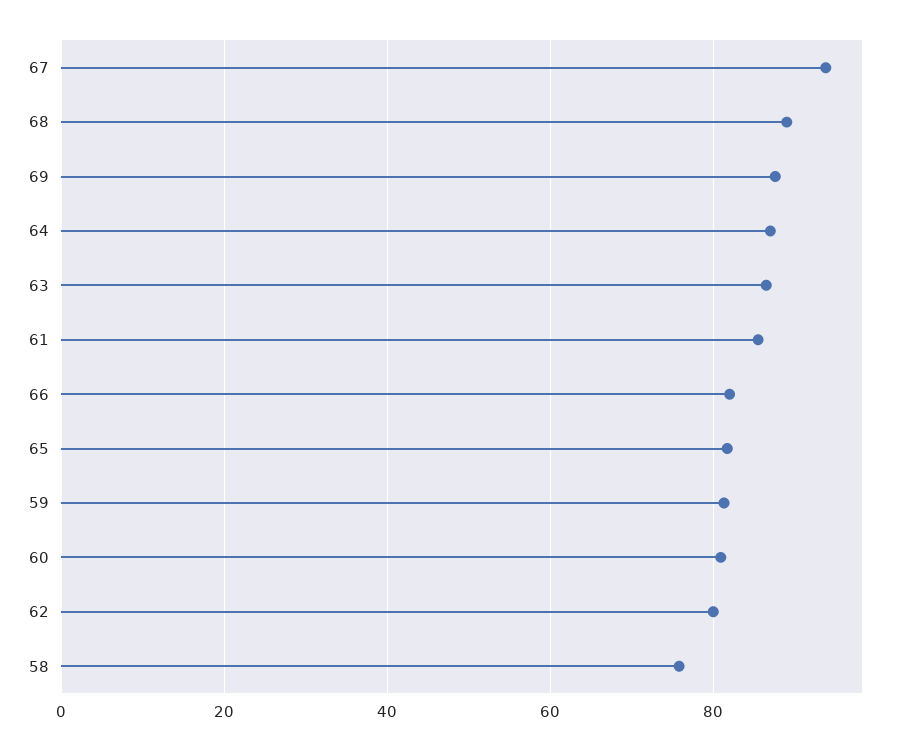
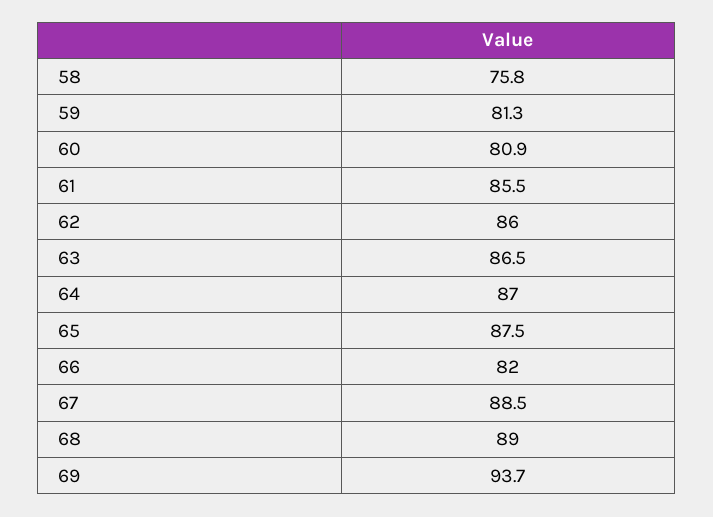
67: 94 -> 88.5
69: 88 -> 93.7
65: 82 -> 87.5
62: 80 -> 86

